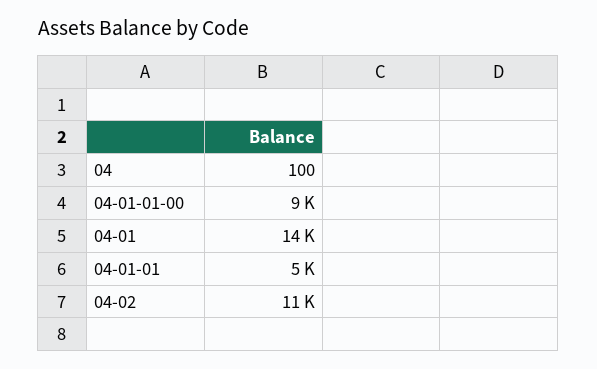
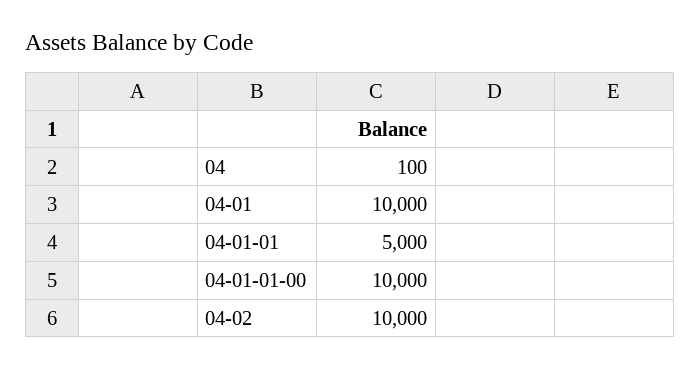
04-01-01-00: 9000 -> 10000
04-01: 14000 -> 10000
04-02: 11000 -> 10000

